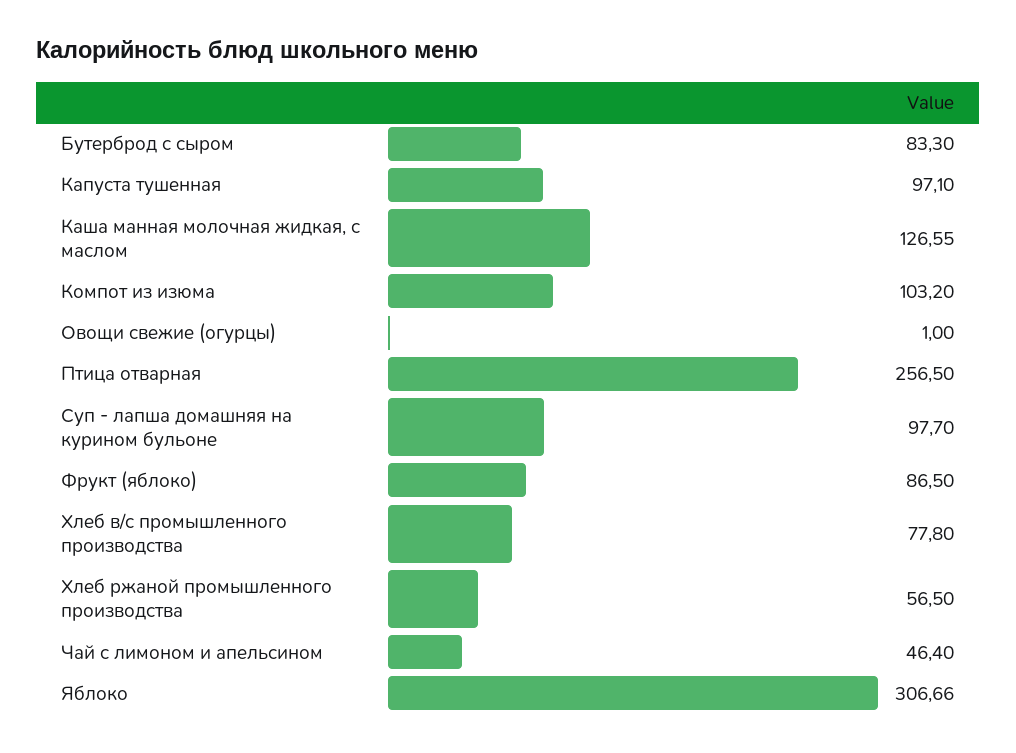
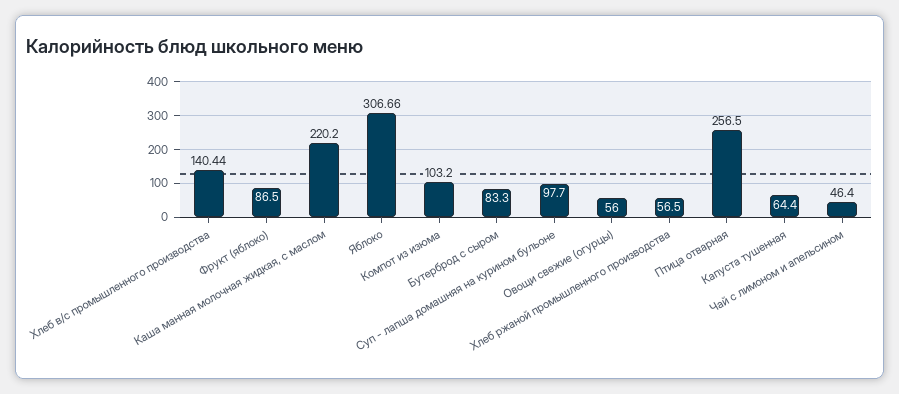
Капуста тушенная: 97.1 -> 64.4
Каша манная молочная жидкая, с маслом: 126.55 -> 220.2
Овощи свежие (огурцы): 1 -> 56
Хлеб в/с промышленного производства: 77.8 -> 140.44

